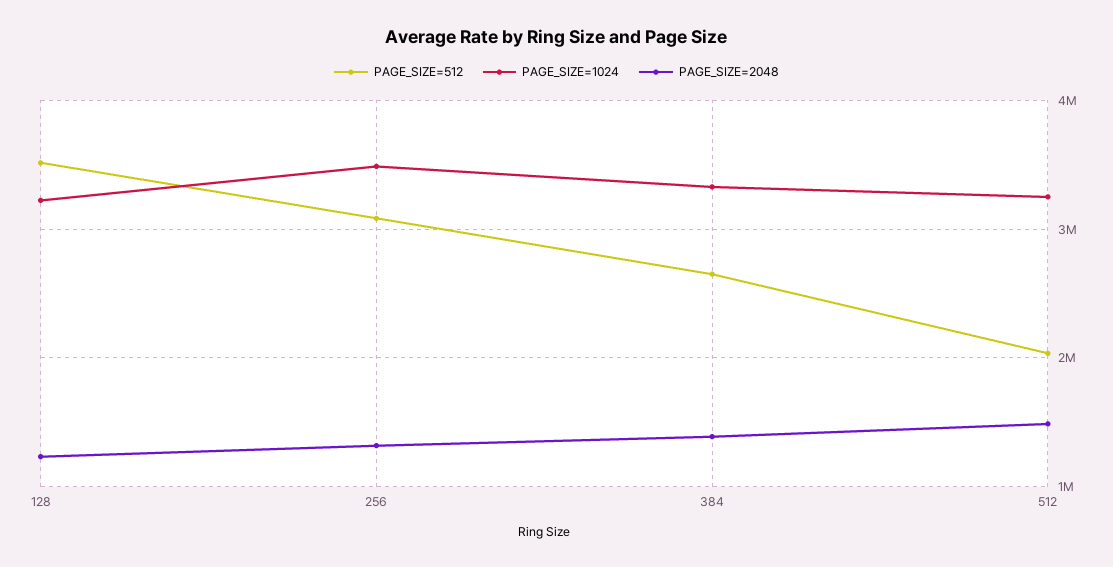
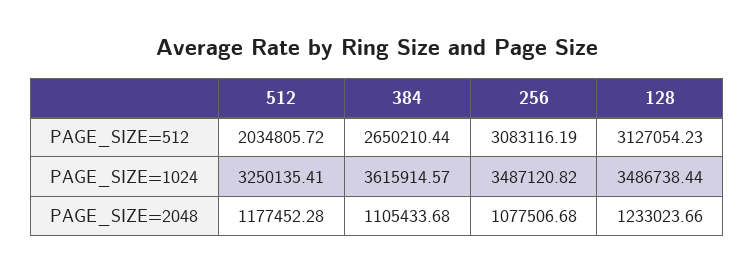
PAGE_SIZE=512, 128: 3500000 -> 3127054.23
PAGE_SIZE=1024, 128: 3200000 -> 3486738.44
PAGE_SIZE=2048, 256: 1300000 -> 1077506.68
PAGE_SIZE=1024, 384: 3300000 -> 3615914.57
PAGE_SIZE=2048, 384: 1400000 -> 1105433.68
PAGE_SIZE=2048, 512: 1500000 -> 1177452.28

